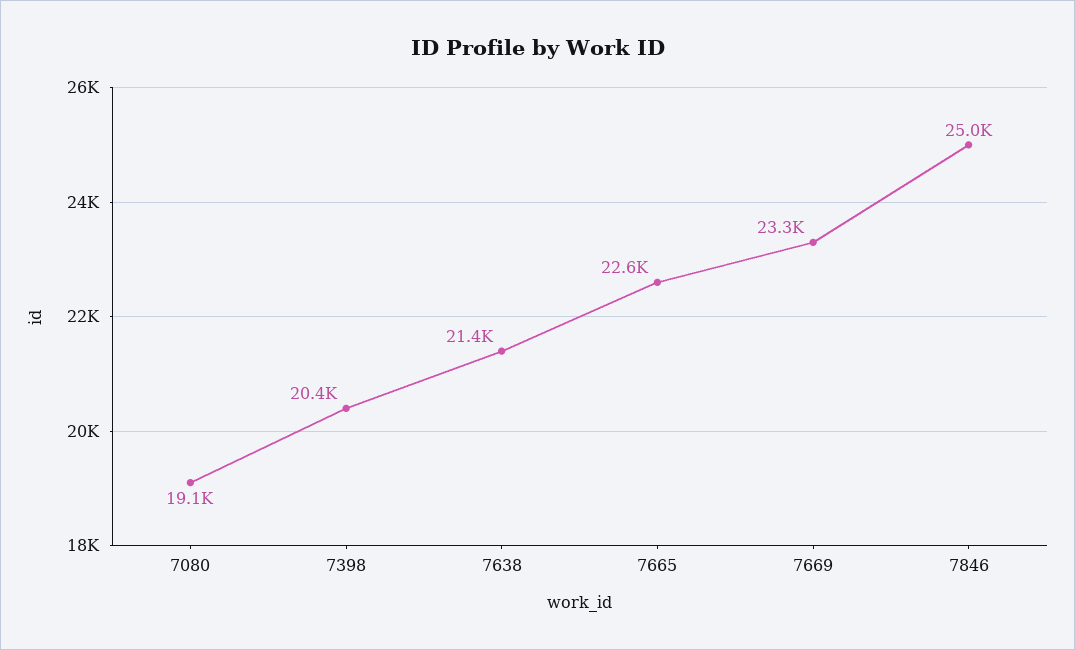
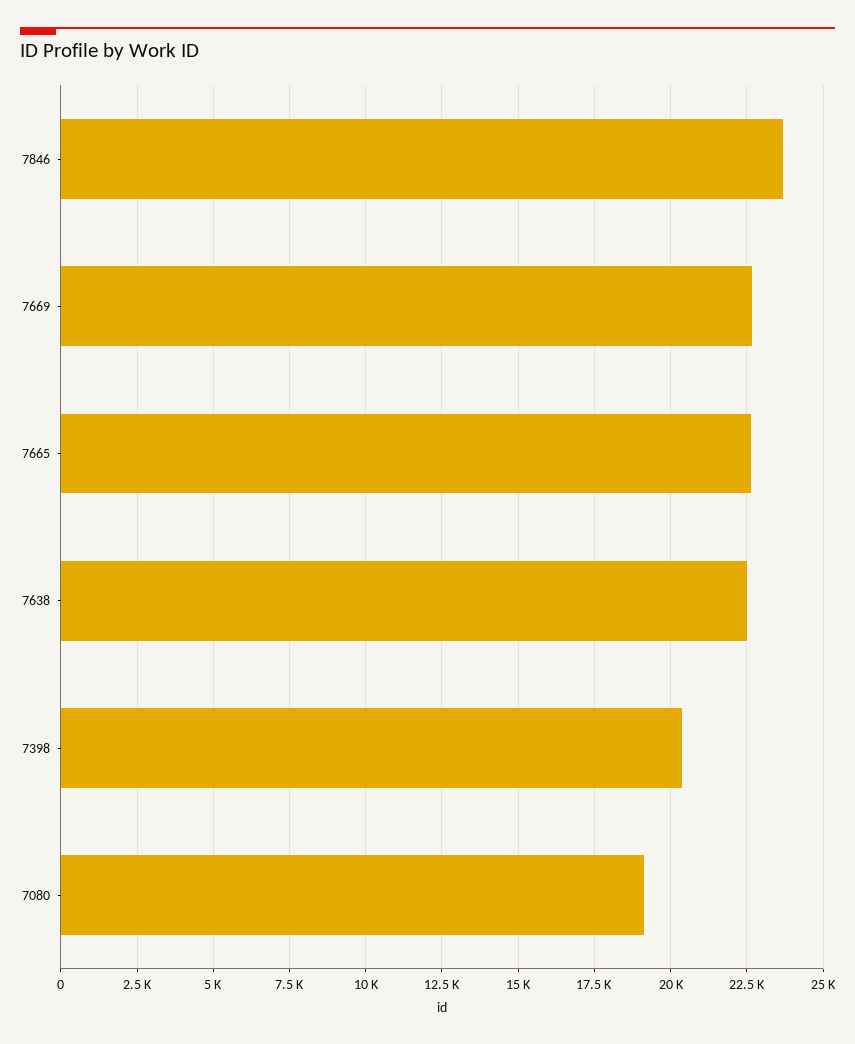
7638: 21400 -> 22500
7669: 23300 -> 22750
7846: 25000 -> 23750

